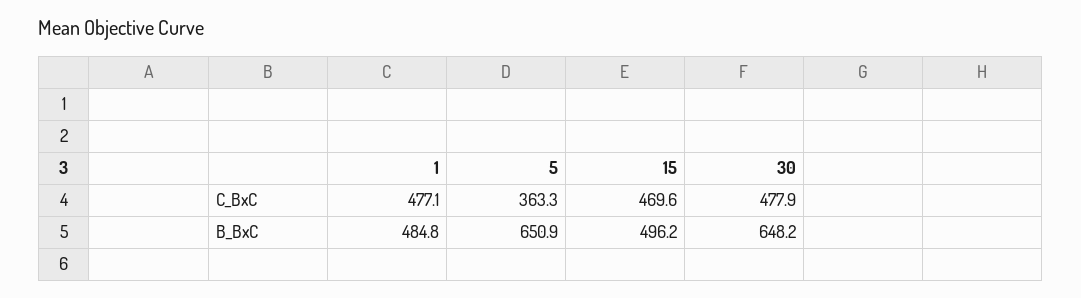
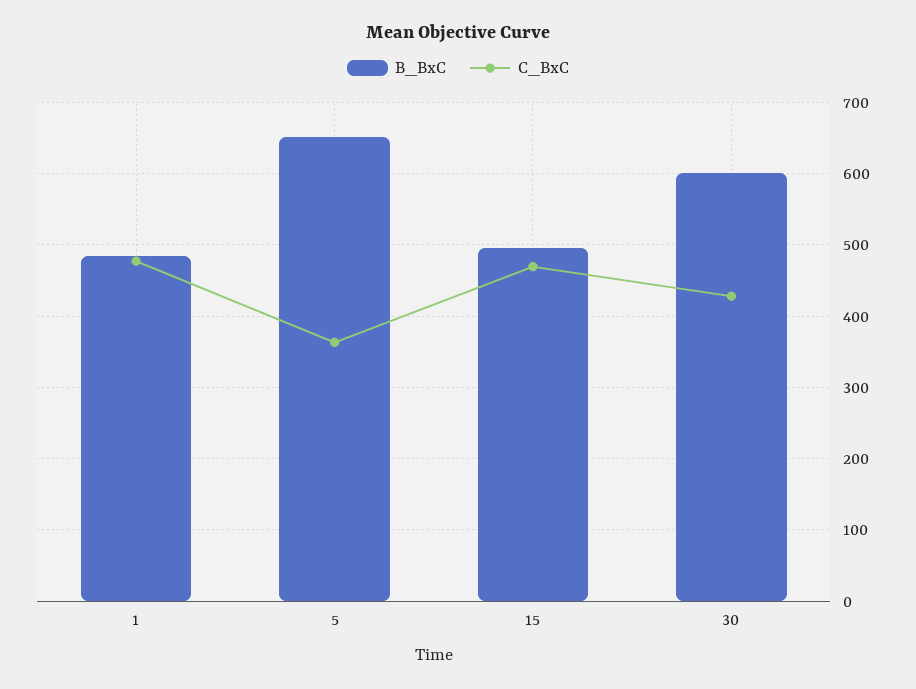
C_BxC, 30: 477.9 -> 430
B_BxC, 30: 648.2 -> 600

